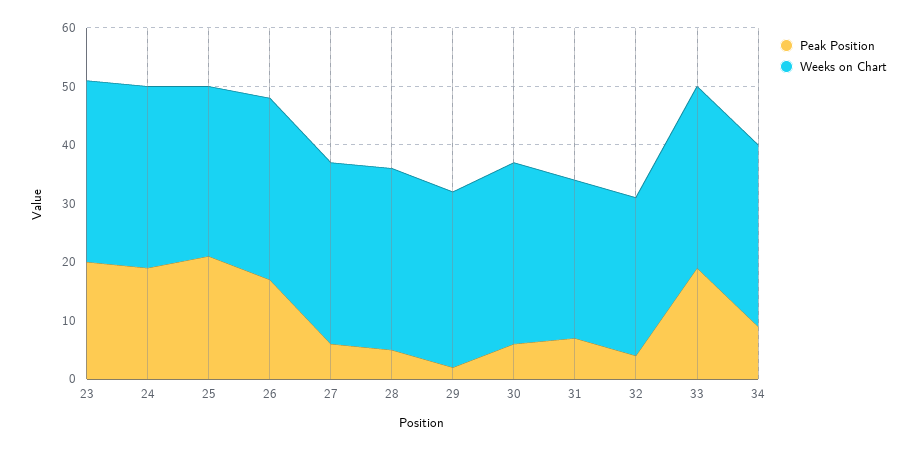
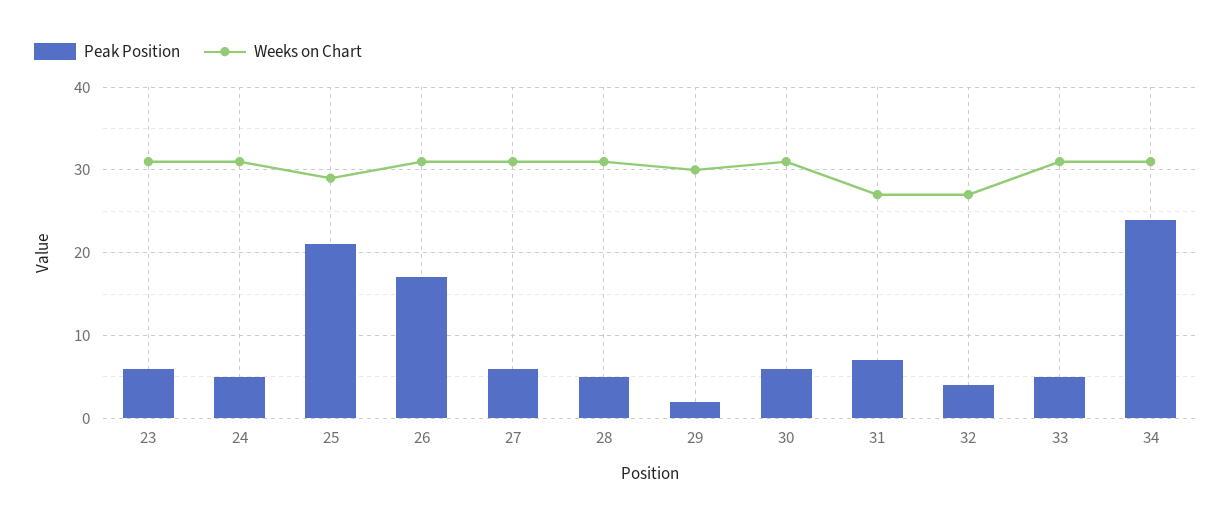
Peak Position, 23: 20 -> 6
Peak Position, 24: 20 -> 5
Peak Position, 33: 20 -> 5
Peak Position, 34: 10 -> 24

